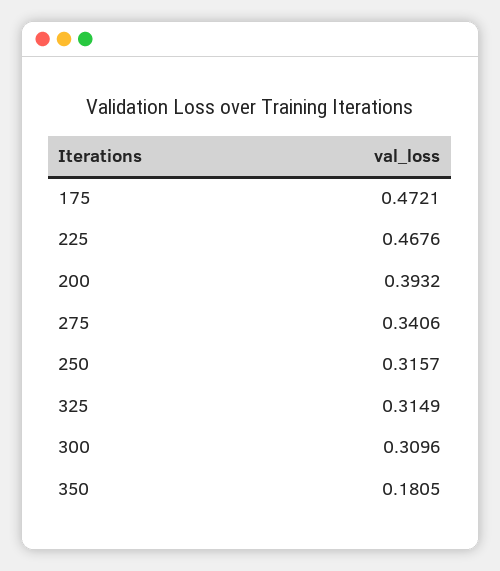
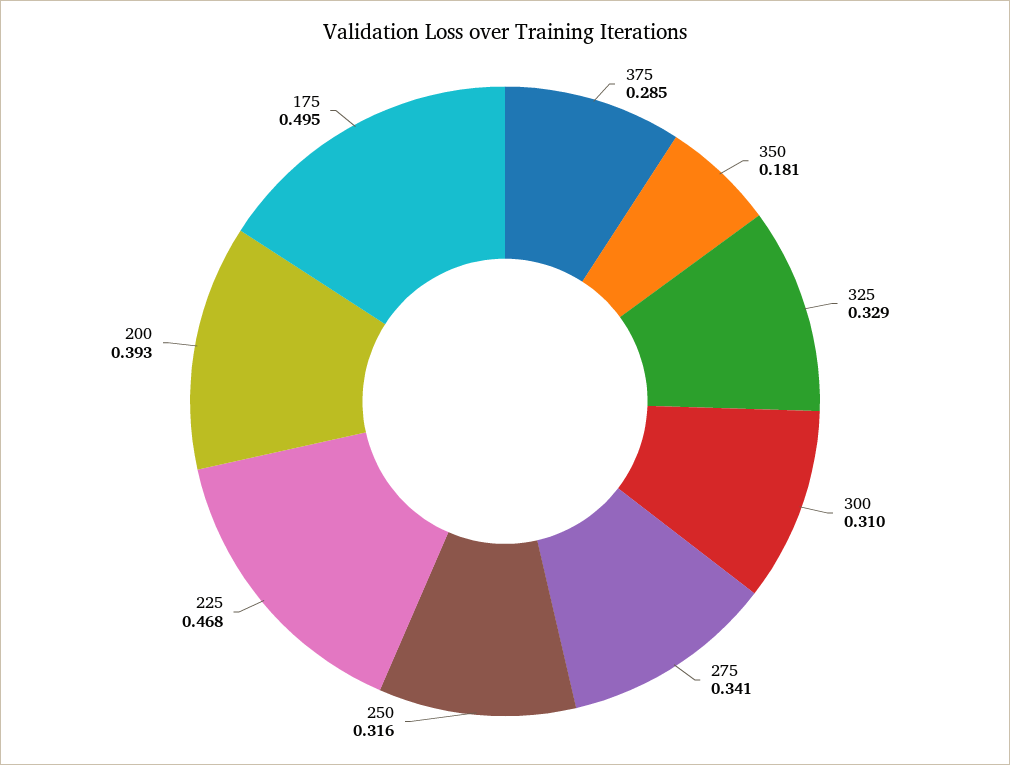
175: 0.4721 -> 0.495
325: 0.3149 -> 0.329
375: none -> 0.285

